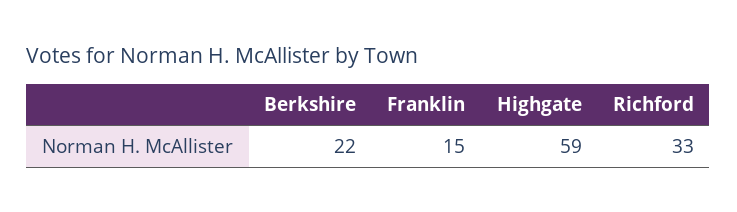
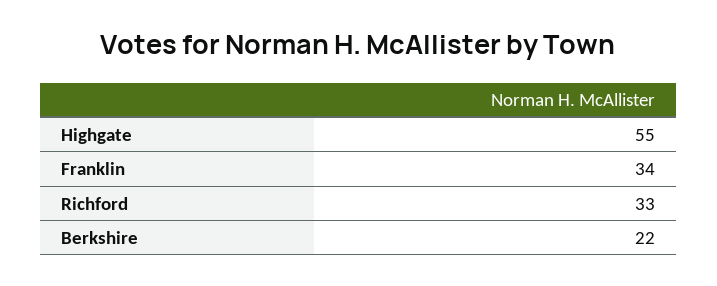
Franklin: 15 -> 34
Highgate: 59 -> 55

